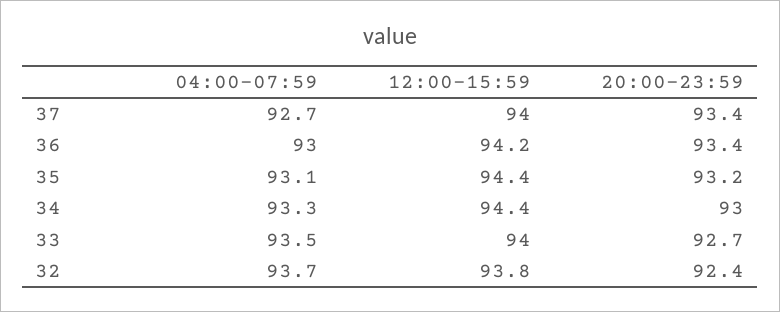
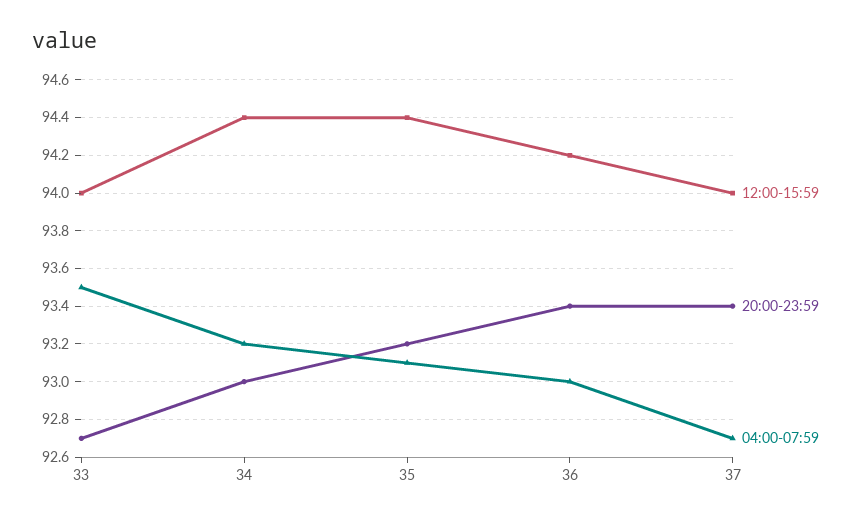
04:00-07:59, 34: 93.3 -> 93.2
04:00-07:59, 32: 93.7 -> none
12:00-15:59, 32: 93.8 -> none
20:00-23:59, 32: 92.4 -> none

